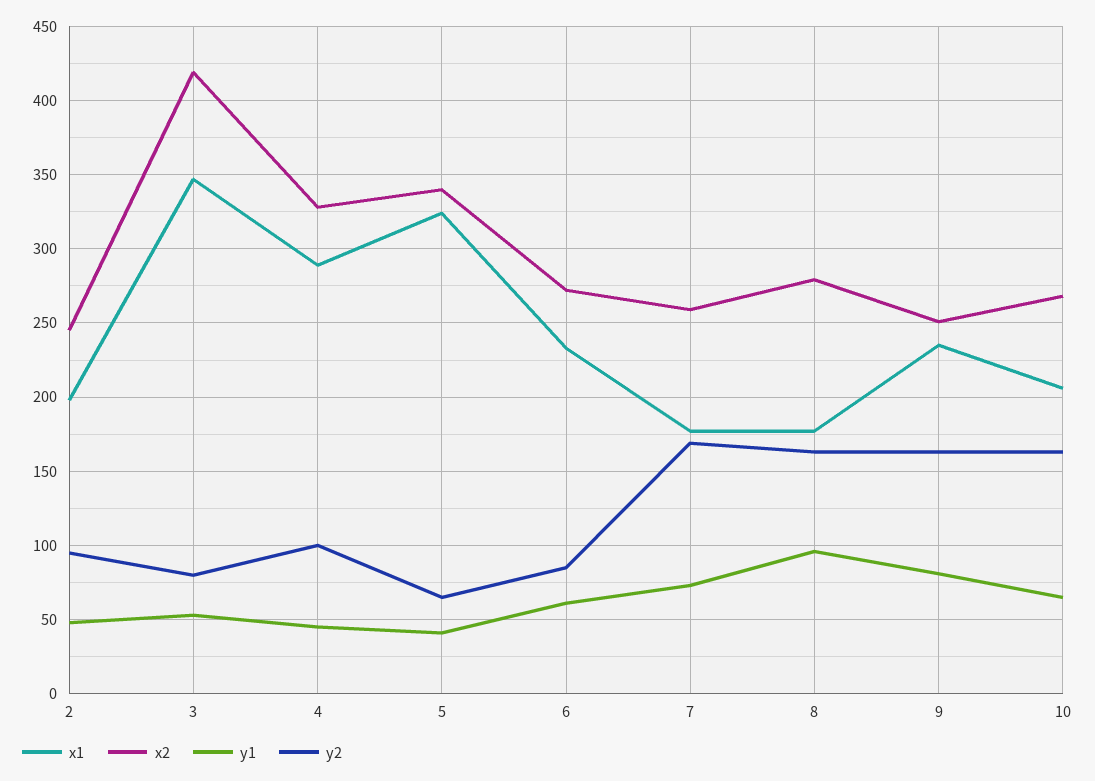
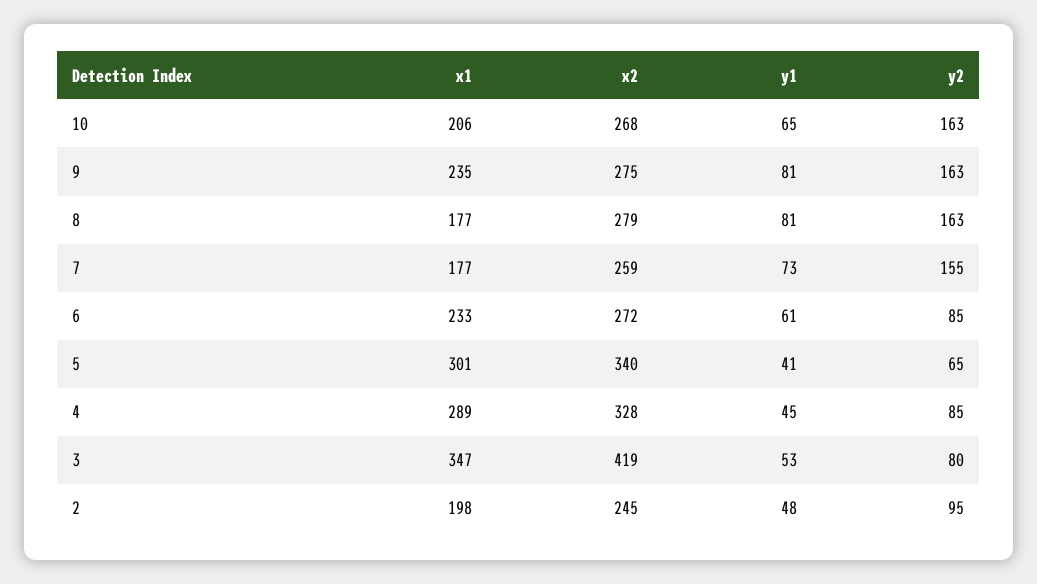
y2, 4: 100 -> 85
x1, 5: 325 -> 301
y2, 7: 170 -> 155
y1, 8: 95 -> 81
x2, 9: 250 -> 275

